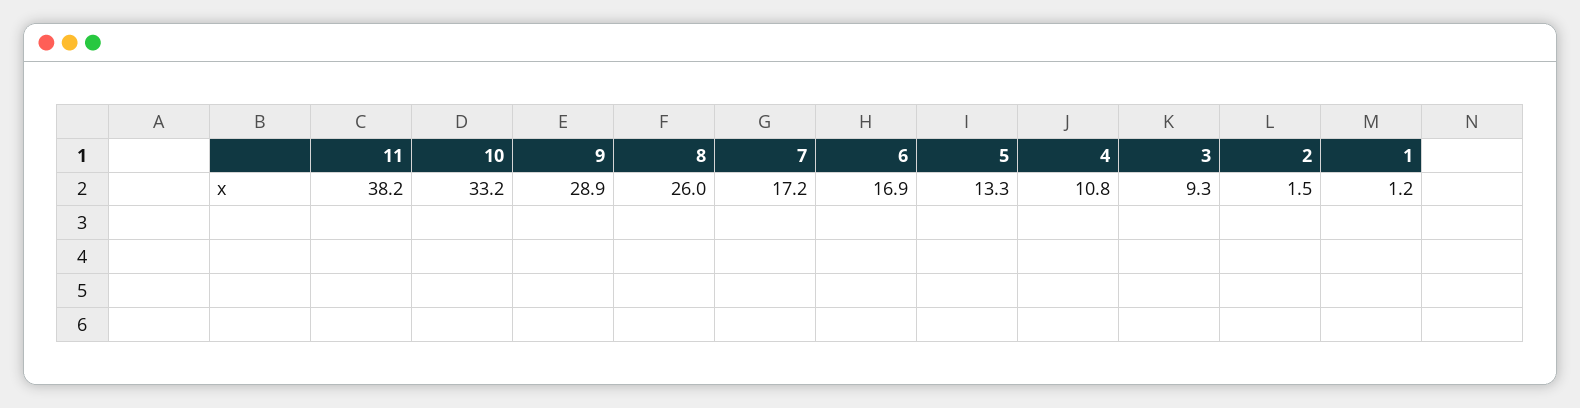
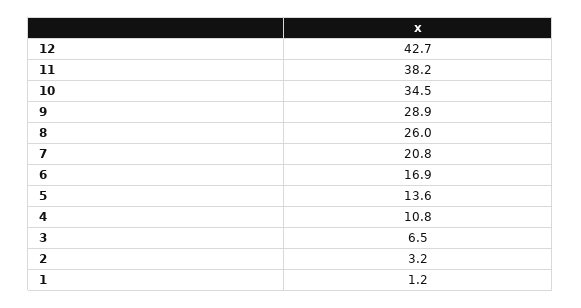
10: 33.2 -> 34.5
7: 17.2 -> 20.8
5: 13.3 -> 13.6
3: 9.3 -> 6.5
2: 1.5 -> 3.2
12: none -> 42.7

